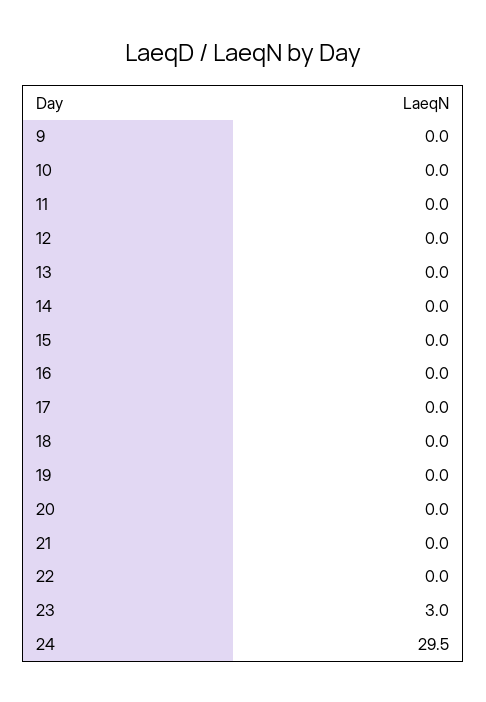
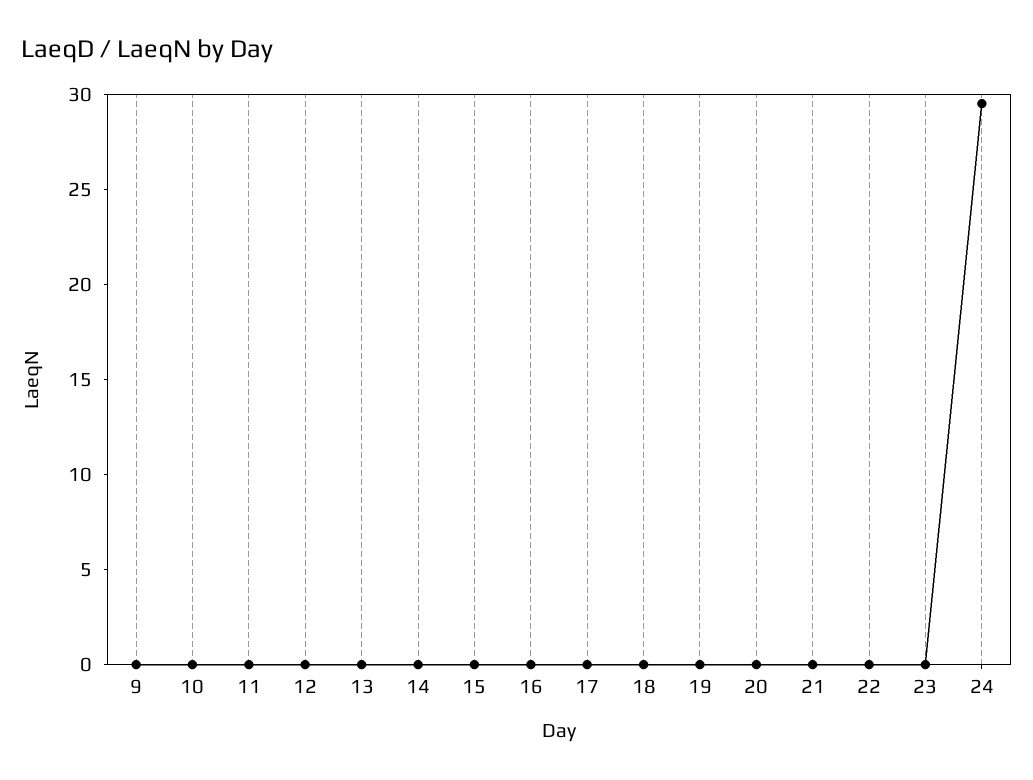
23: 3 -> 0

